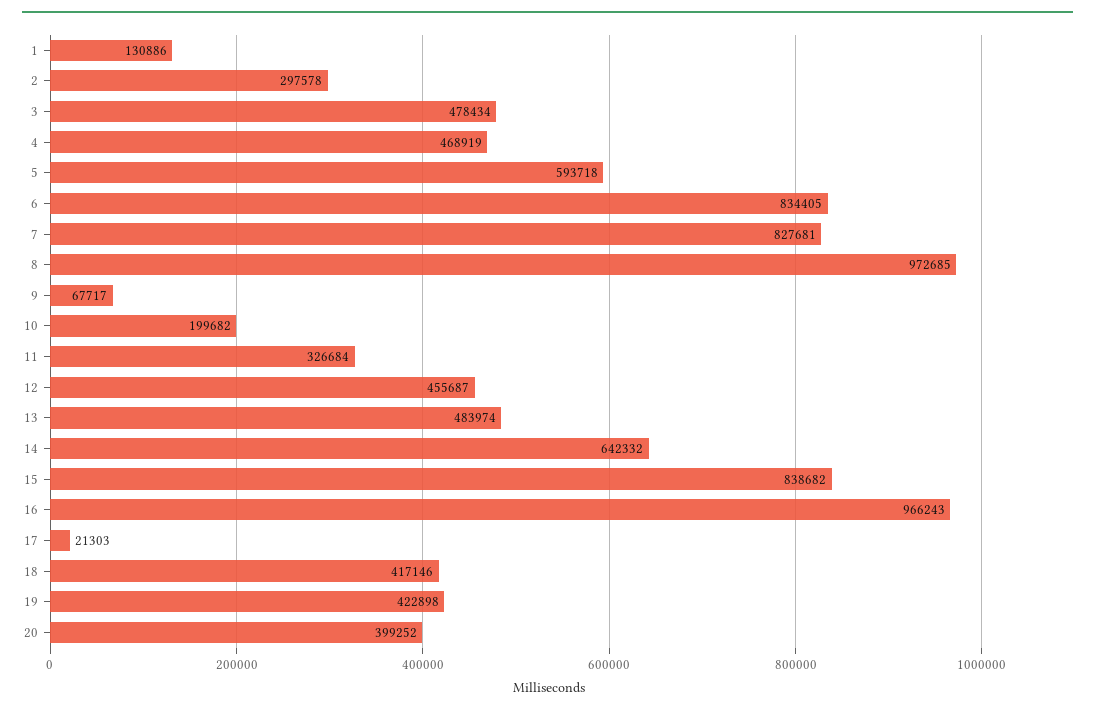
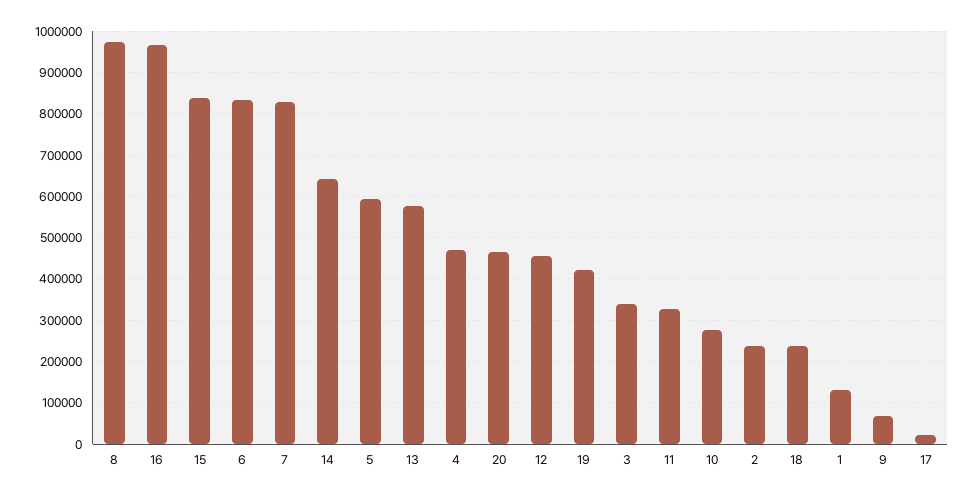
2: 297578 -> 240000
3: 478434 -> 340000
10: 199682 -> 280000
13: 483974 -> 580000
18: 417146 -> 240000
20: 399252 -> 460000

